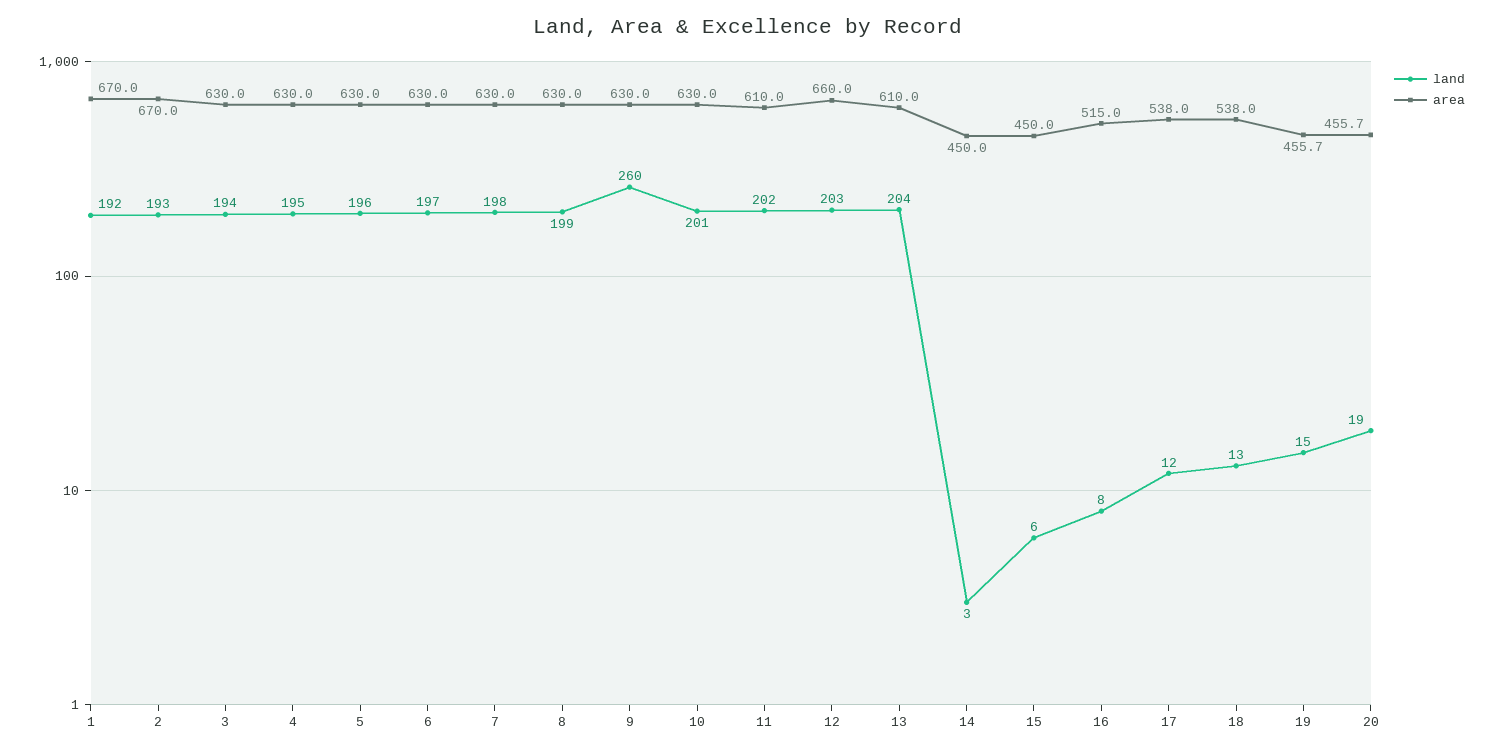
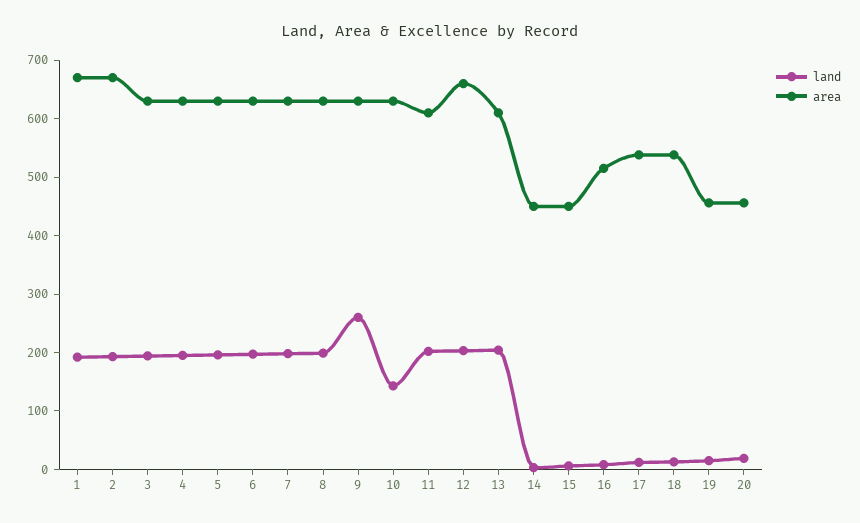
land, 10: 201 -> 140

